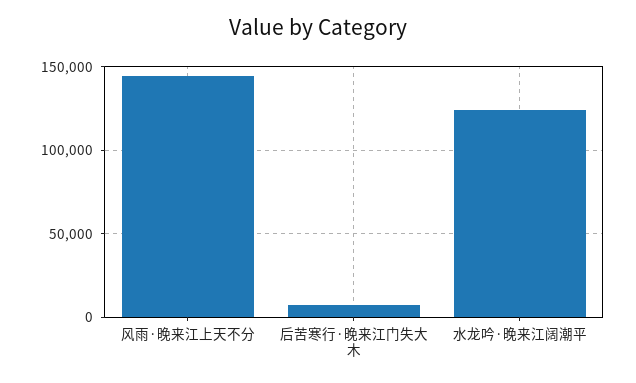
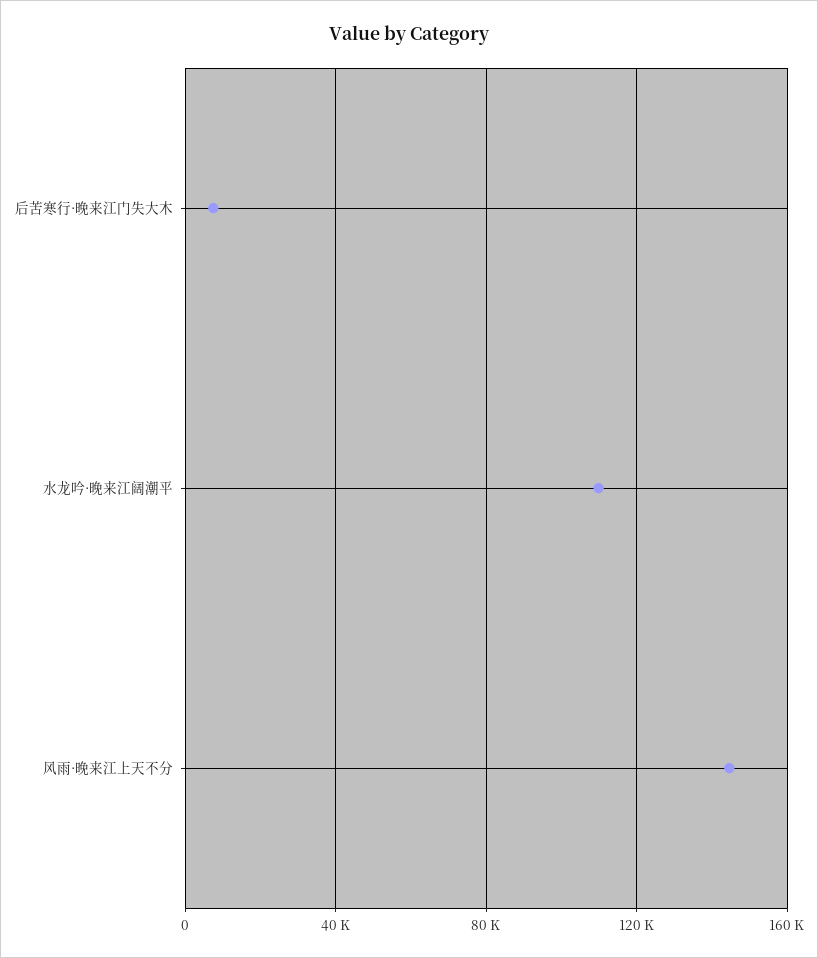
水龙吟·晚来江阔潮平: 125000 -> 110000

